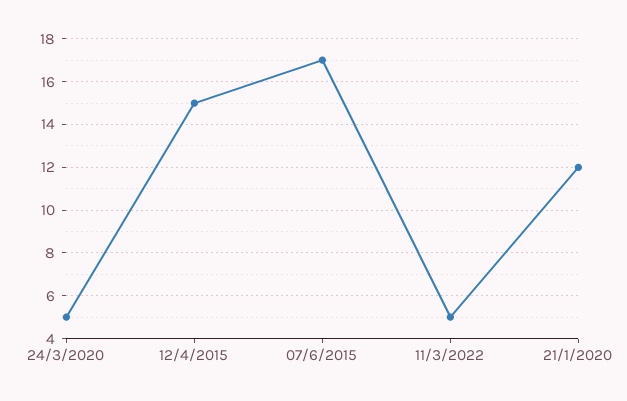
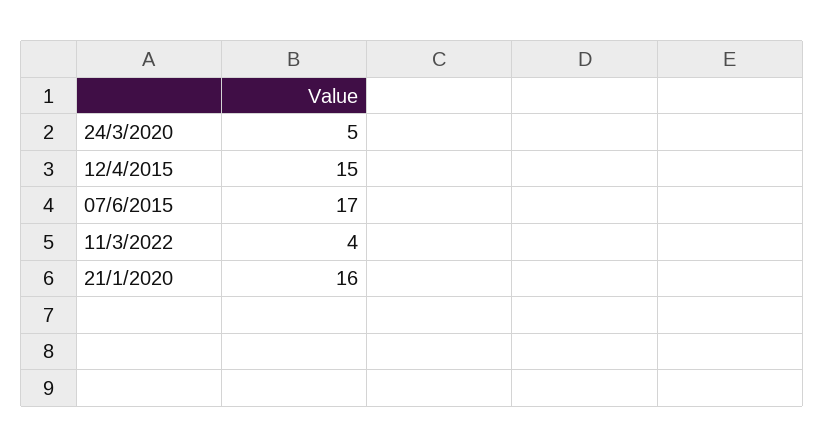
11/3/2022: 5 -> 4
21/1/2020: 12 -> 16

